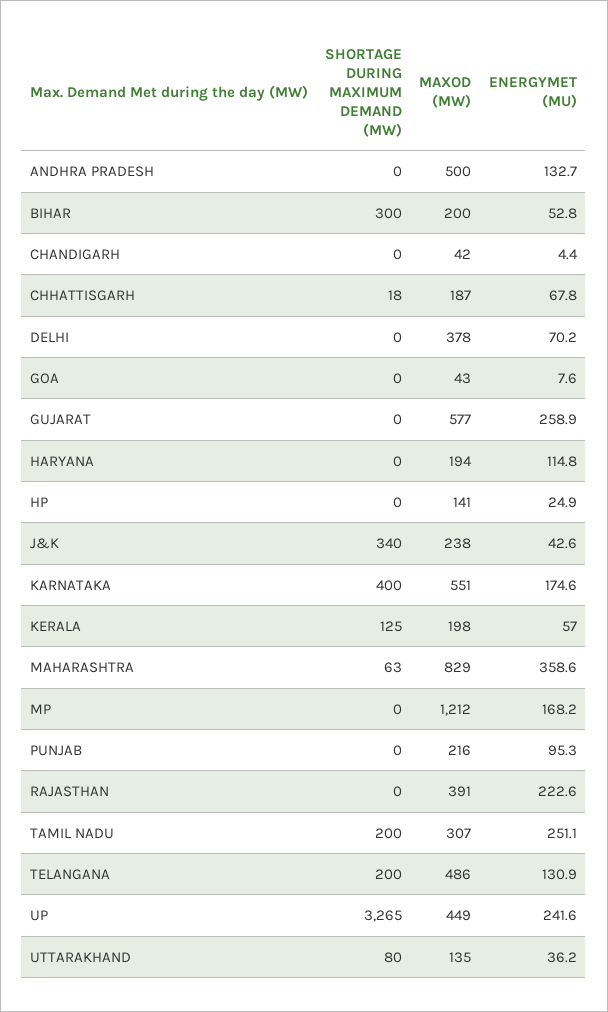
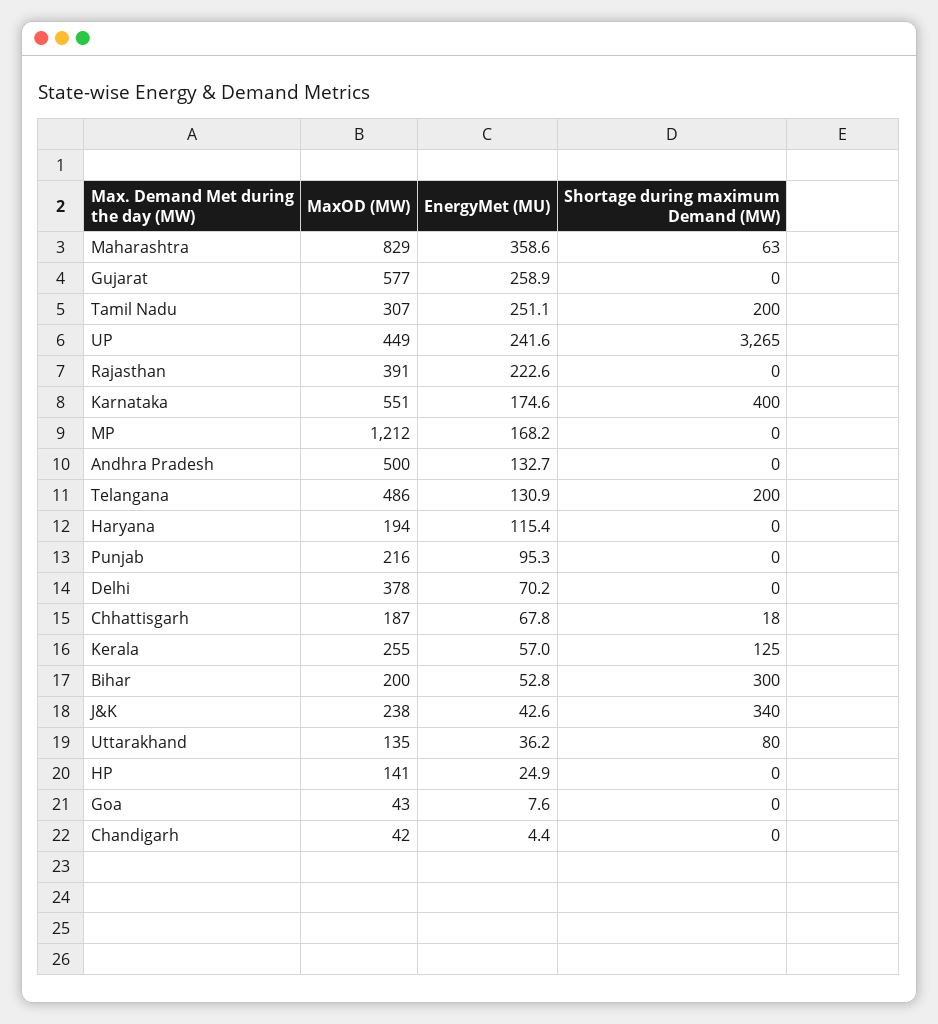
ENERGYMET (MU), HARYANA: 114.8 -> 115.4
MAXOD (MW), KERALA: 198 -> 255

